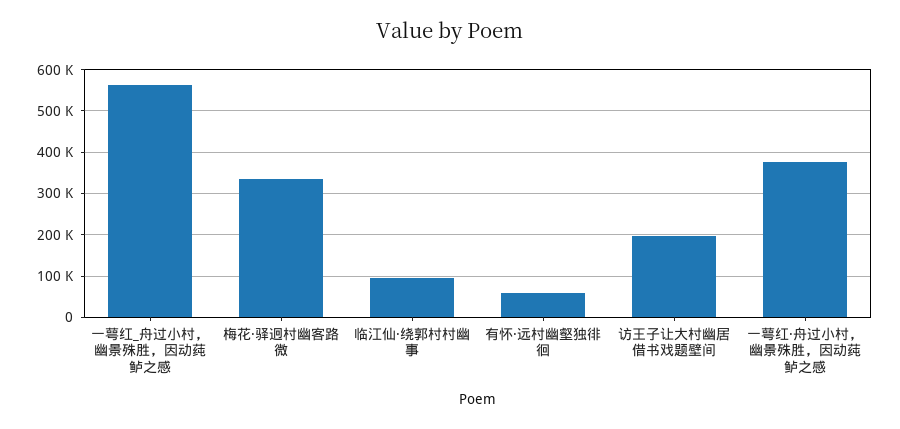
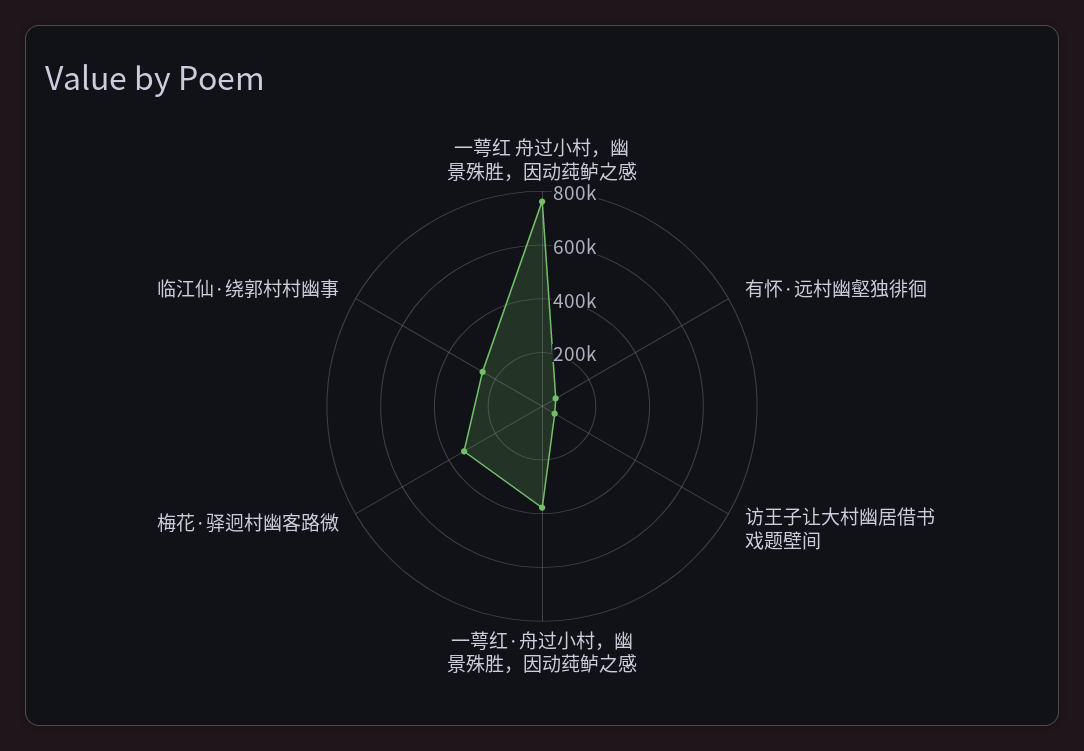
一萼红_舟过小村，幽景殊胜，因动莼鲈之感: 560000 -> 750000
临江仙·绕郭村村幽事: 100000 -> 250000
访王子让大村幽居借书戏题壁间: 200000 -> 50000

